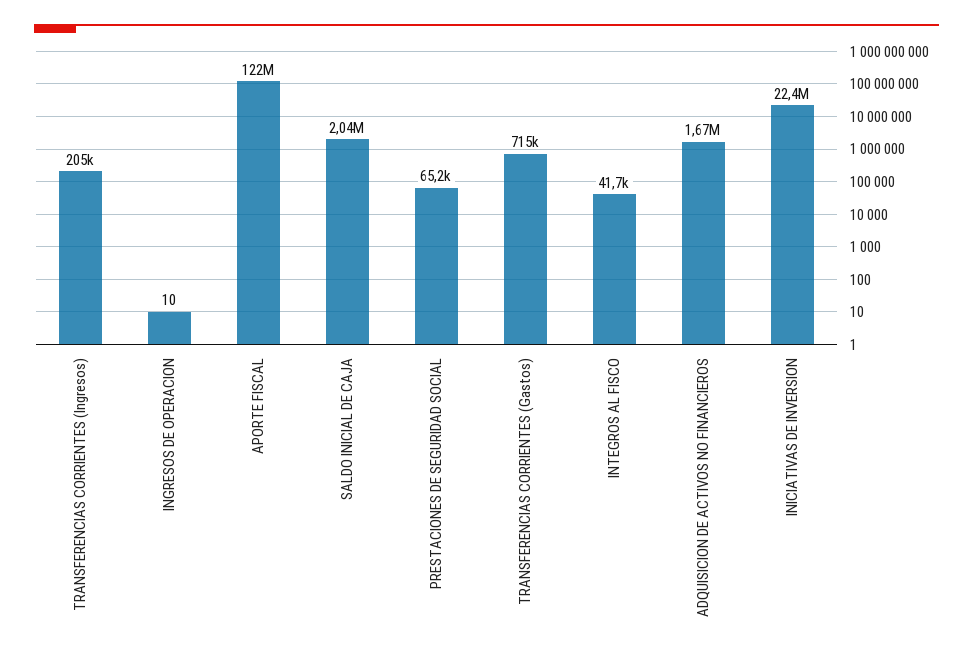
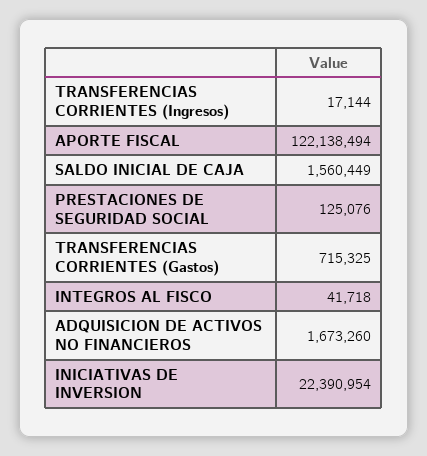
TRANSFERENCIAS CORRIENTES (Ingresos): 205000 -> 17144
INGRESOS DE OPERACION: 10 -> none
SALDO INICIAL DE CAJA: 2040000 -> 1560449
PRESTACIONES DE SEGURIDAD SOCIAL: 65200 -> 125076

